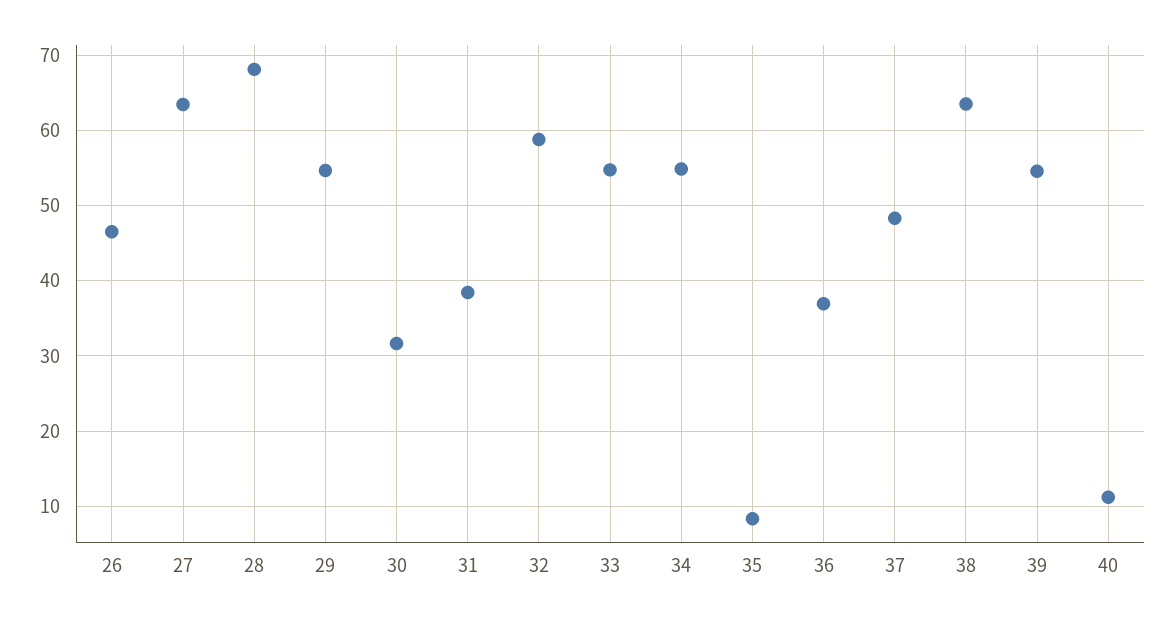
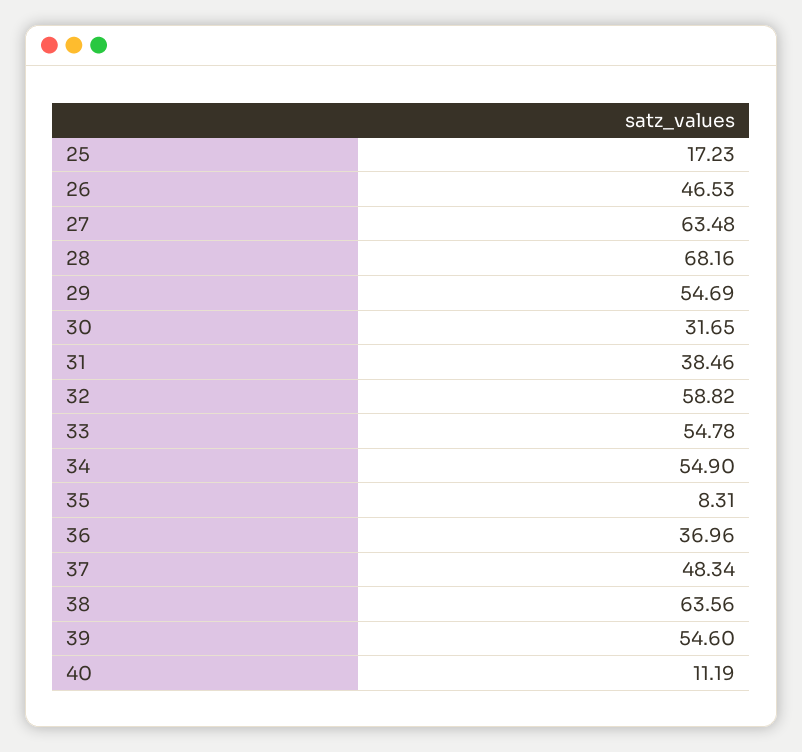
25: none -> 17.23

